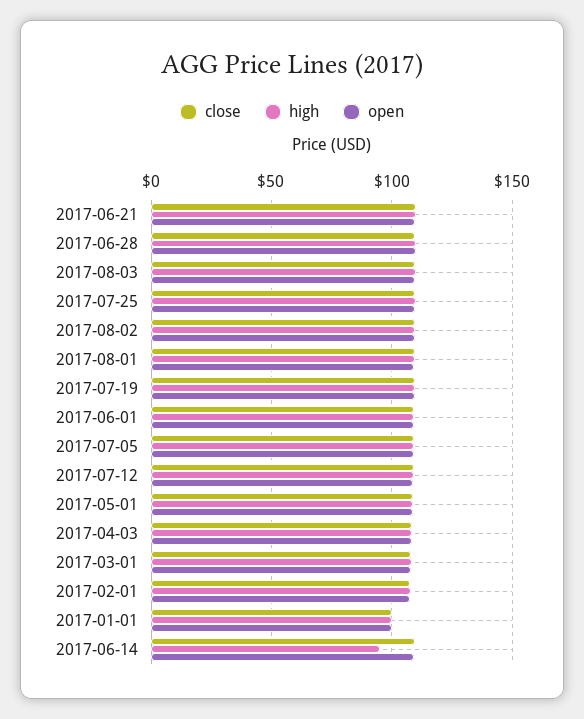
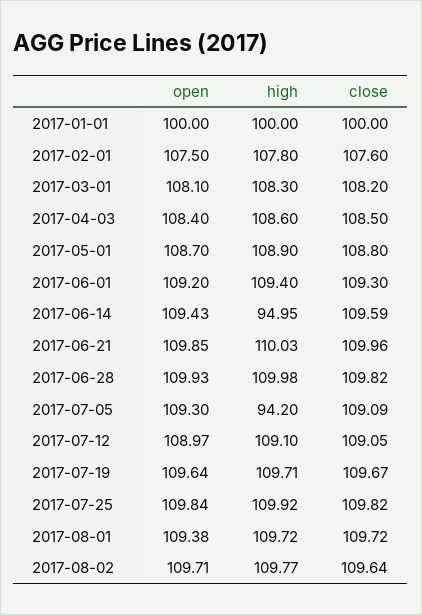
close, 2017-08-03: 110 -> none
high, 2017-08-03: 110 -> none
open, 2017-08-03: 110 -> none
high, 2017-07-05: 110 -> 94.2

